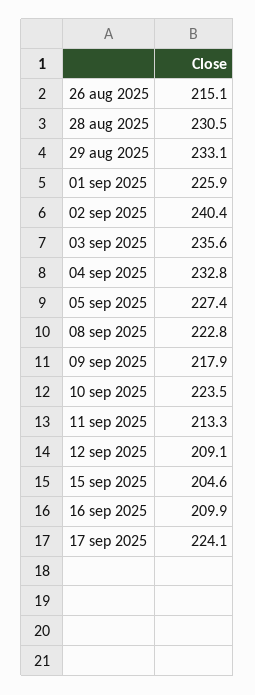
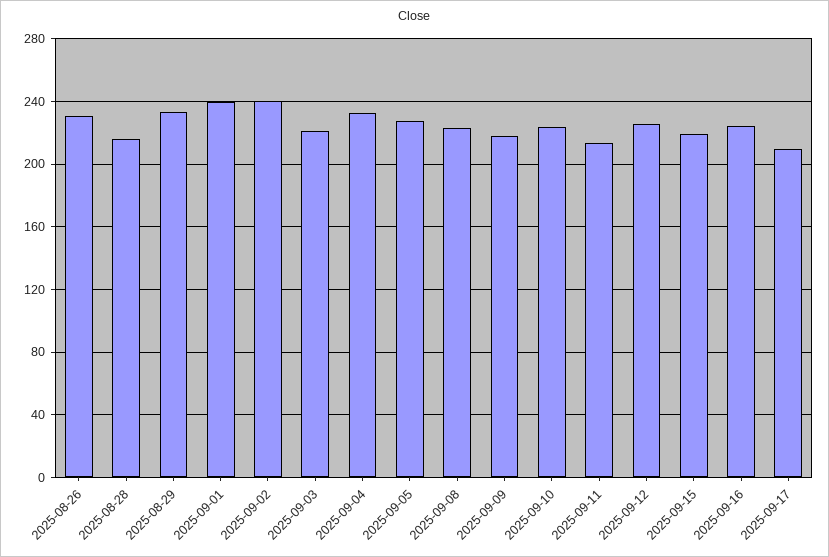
26 aug 2025: 215.1 -> 230
28 aug 2025: 230.5 -> 215
01 sep 2025: 225.9 -> 240
03 sep 2025: 235.6 -> 220
12 sep 2025: 209.1 -> 225
15 sep 2025: 204.6 -> 220
16 sep 2025: 209.9 -> 225
17 sep 2025: 224.1 -> 210

